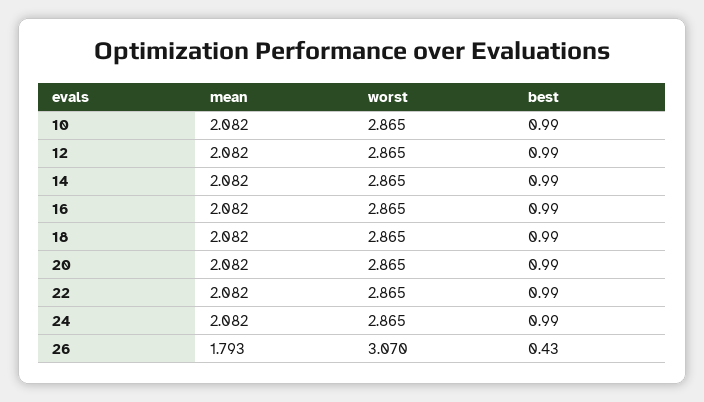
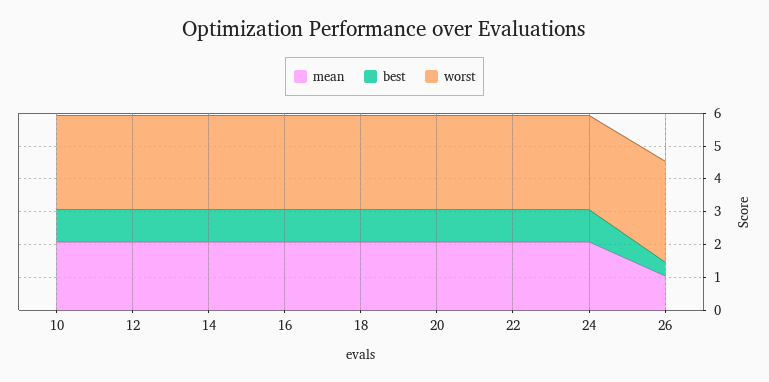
mean, 26: 1.793 -> 1

